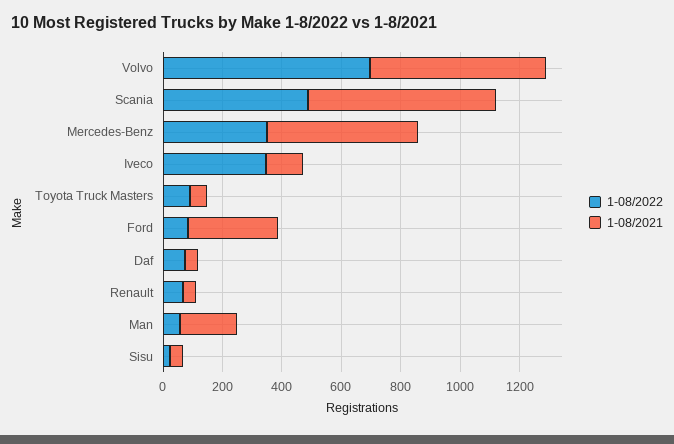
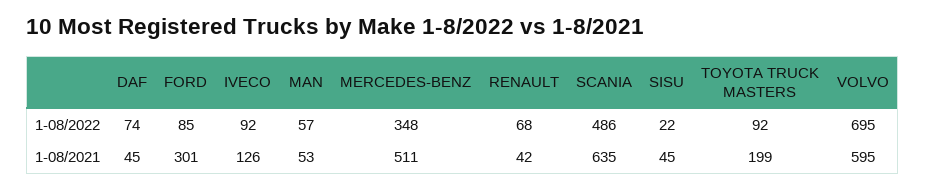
1-08/2022, Iveco: 350 -> 92
1-08/2021, Toyota Truck Masters: 50 -> 199
1-08/2021, Man: 200 -> 53

